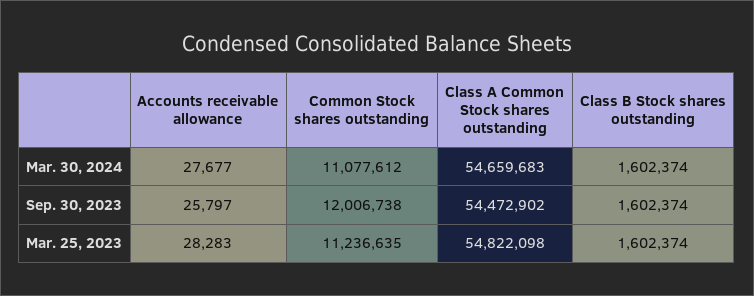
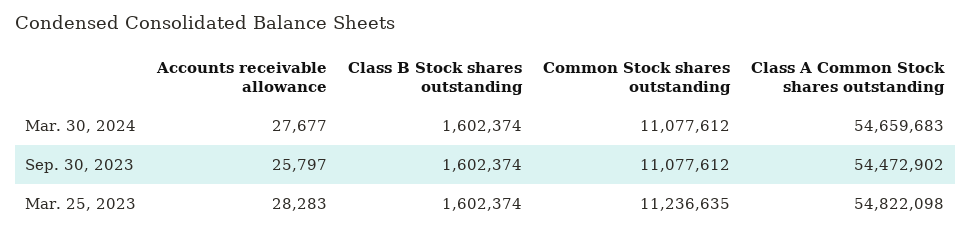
Common Stock shares outstanding, Sep. 30, 2023: 12006738 -> 11077612

